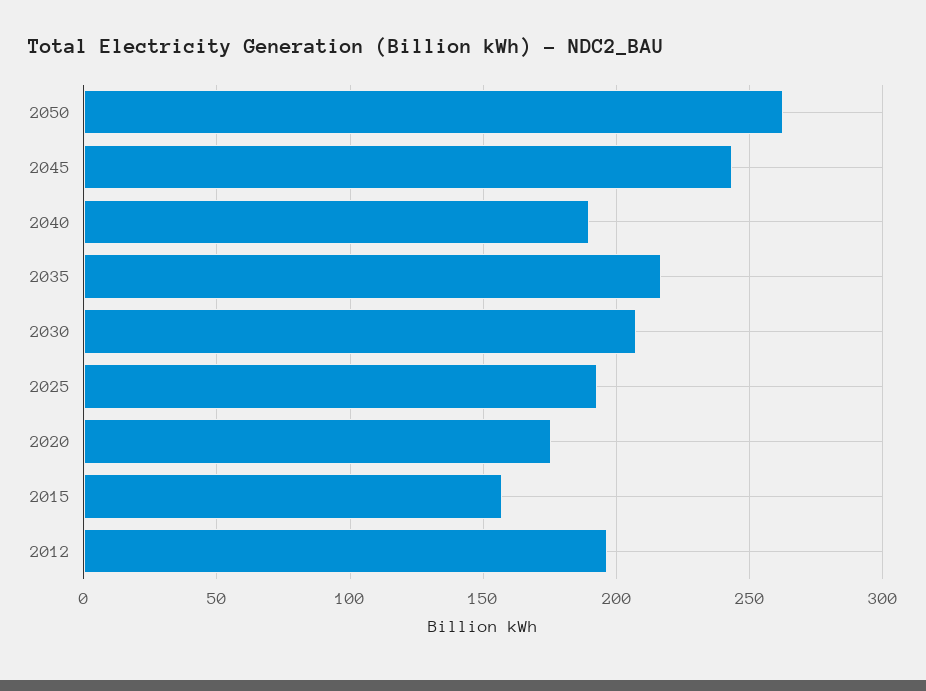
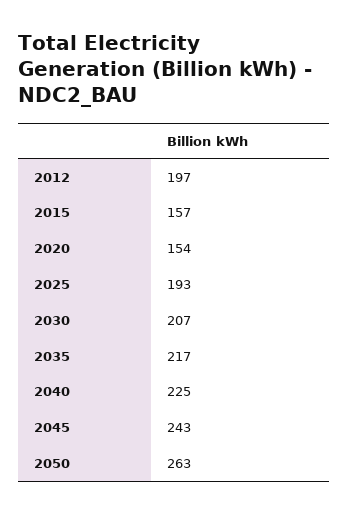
2040: 190 -> 225
2020: 175 -> 154

